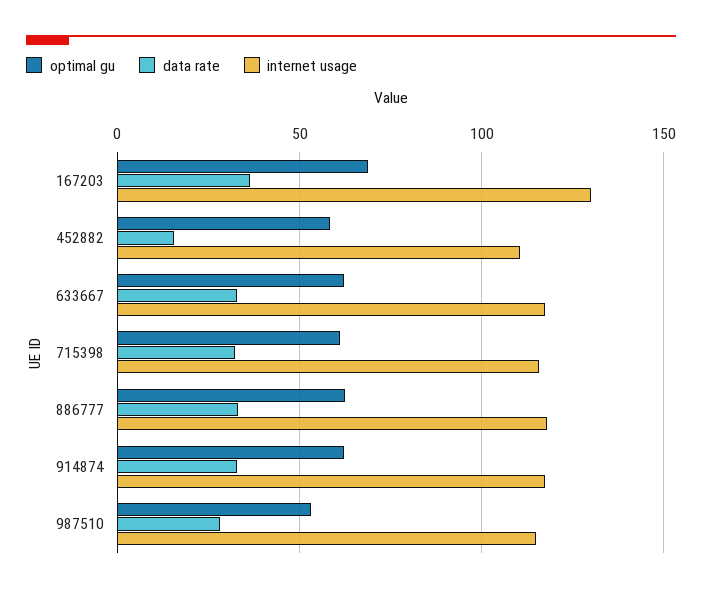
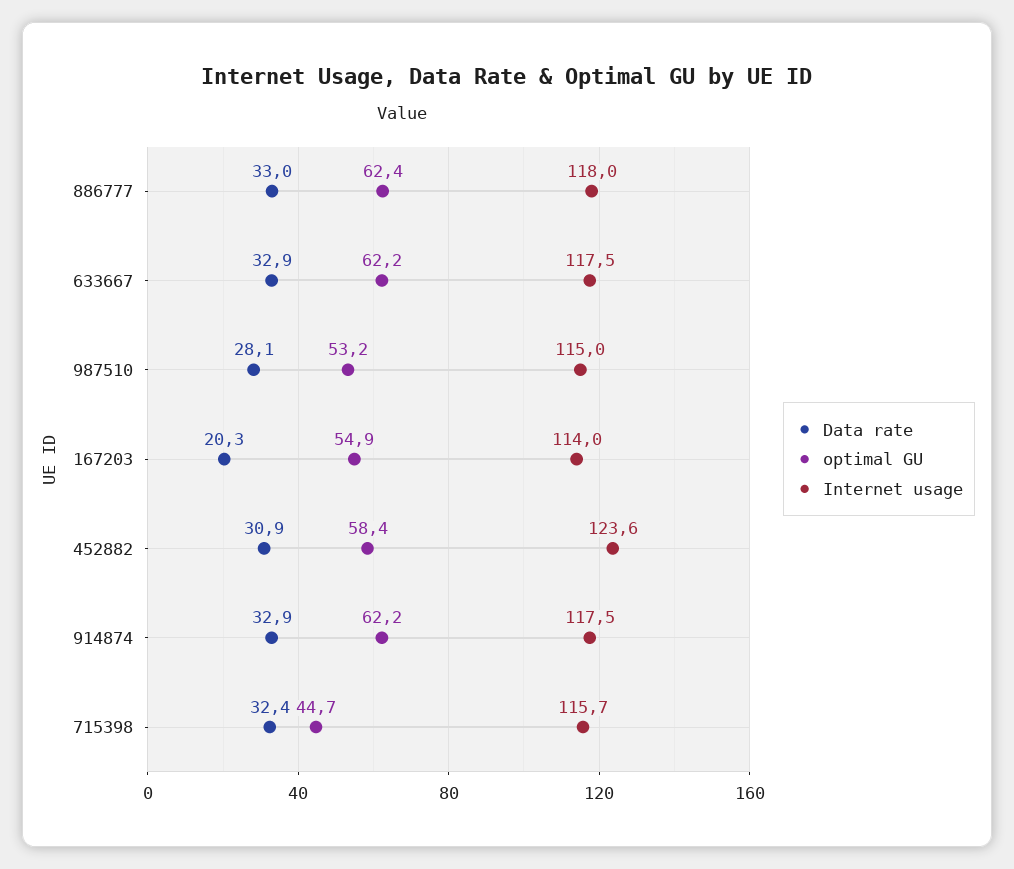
optimal gu, 167203: 70 -> 54.9
data rate, 167203: 35 -> 20.3
internet usage, 167203: 130 -> 114
data rate, 452882: 15 -> 30.9
internet usage, 452882: 110 -> 123.6
optimal gu, 715398: 60 -> 44.7

